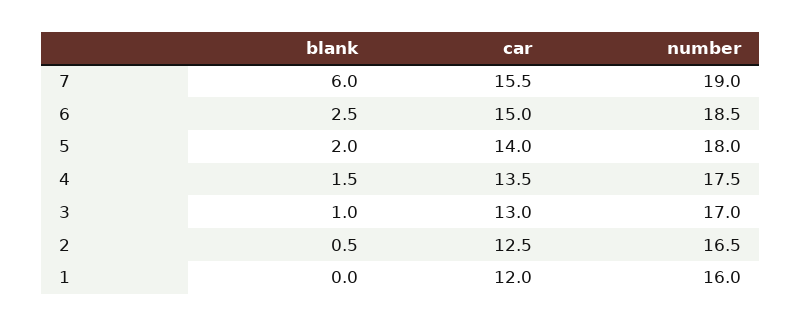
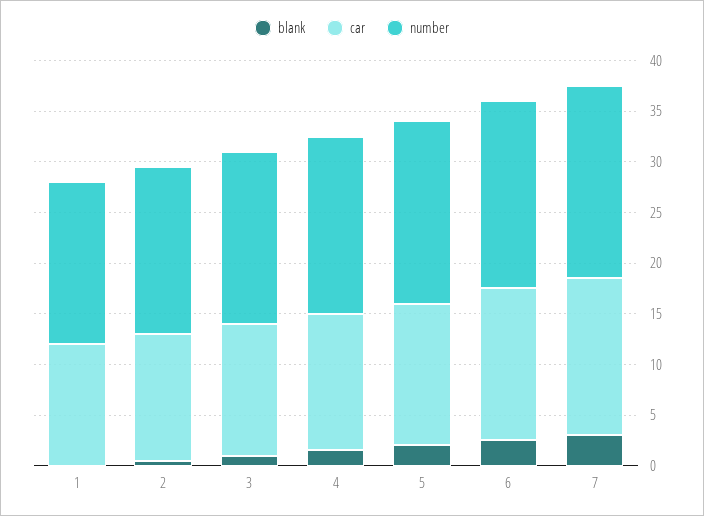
blank, 7: 6 -> 3

